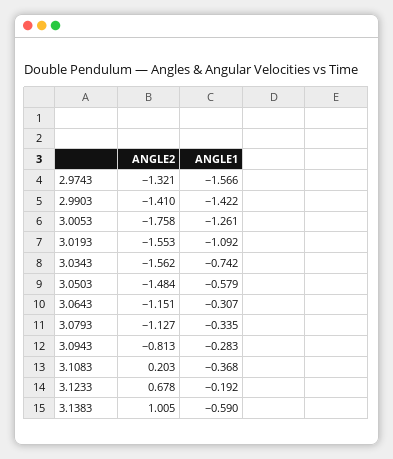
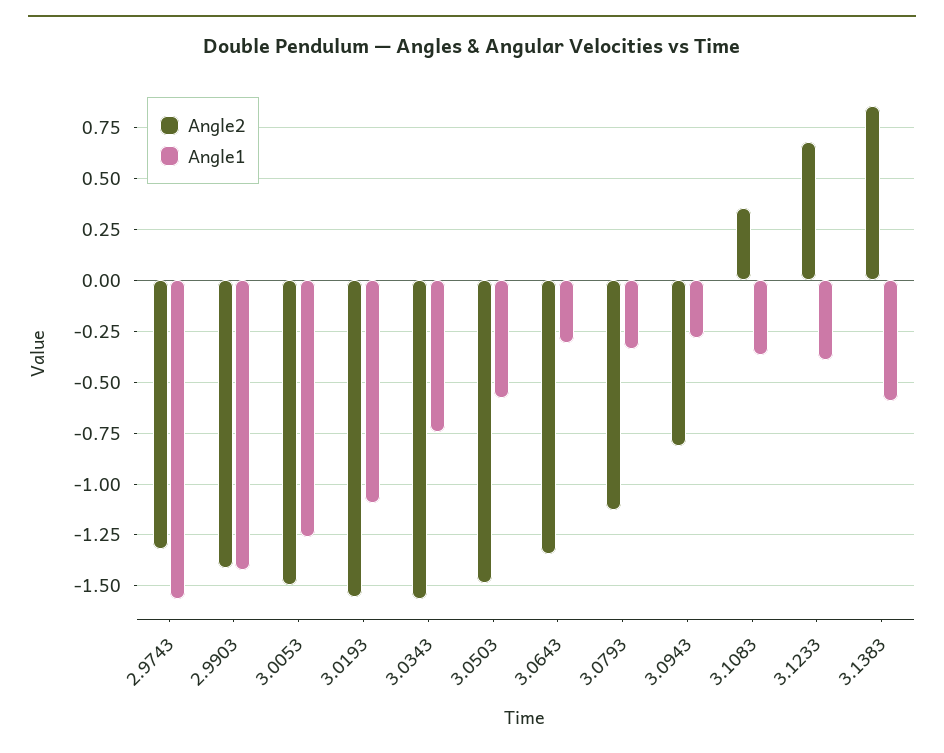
ANGLE2, 3.0053: -1.758 -> -1.5
ANGLE2, 3.0643: -1.151 -> -1.35
ANGLE2, 3.1083: 0.203 -> 0.35
ANGLE1, 3.1233: -0.192 -> -0.4
ANGLE2, 3.1383: 1.005 -> 0.85

